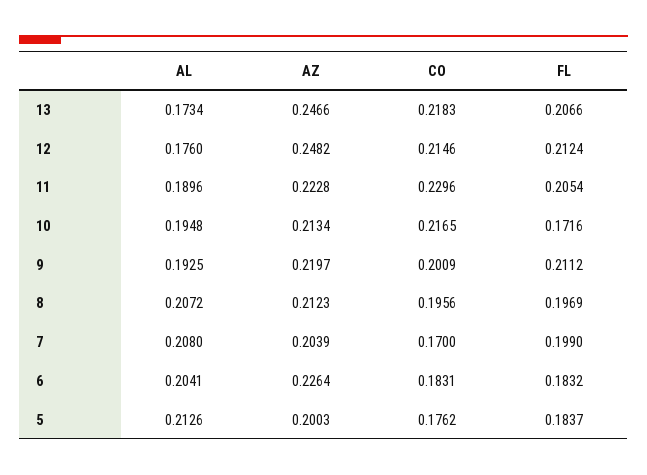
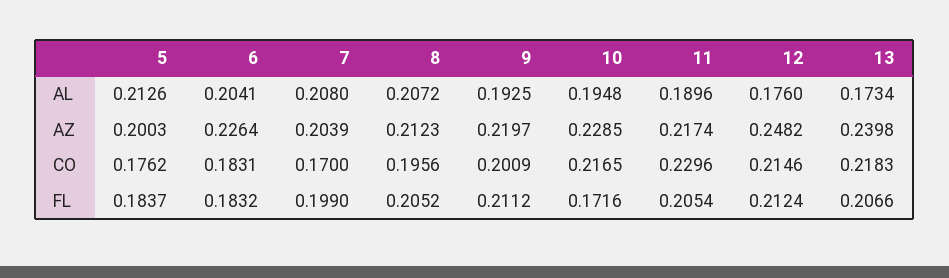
AZ, 13: 0.2466 -> 0.2398
AZ, 11: 0.2228 -> 0.2174
AZ, 10: 0.2134 -> 0.2285
FL, 8: 0.1969 -> 0.2052

